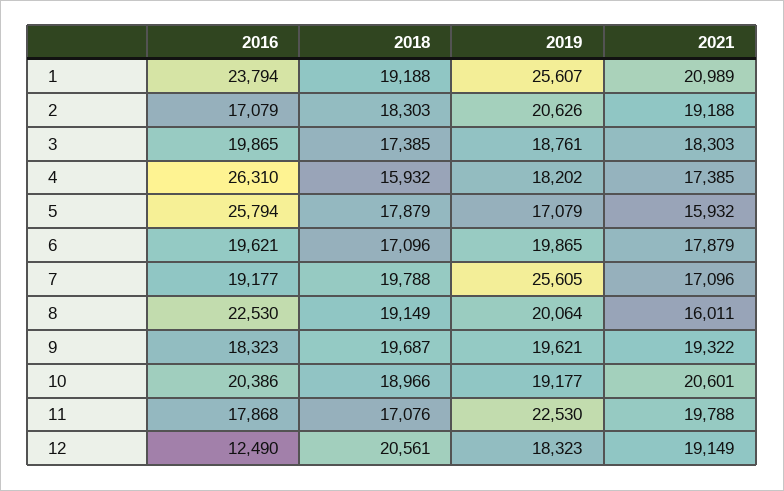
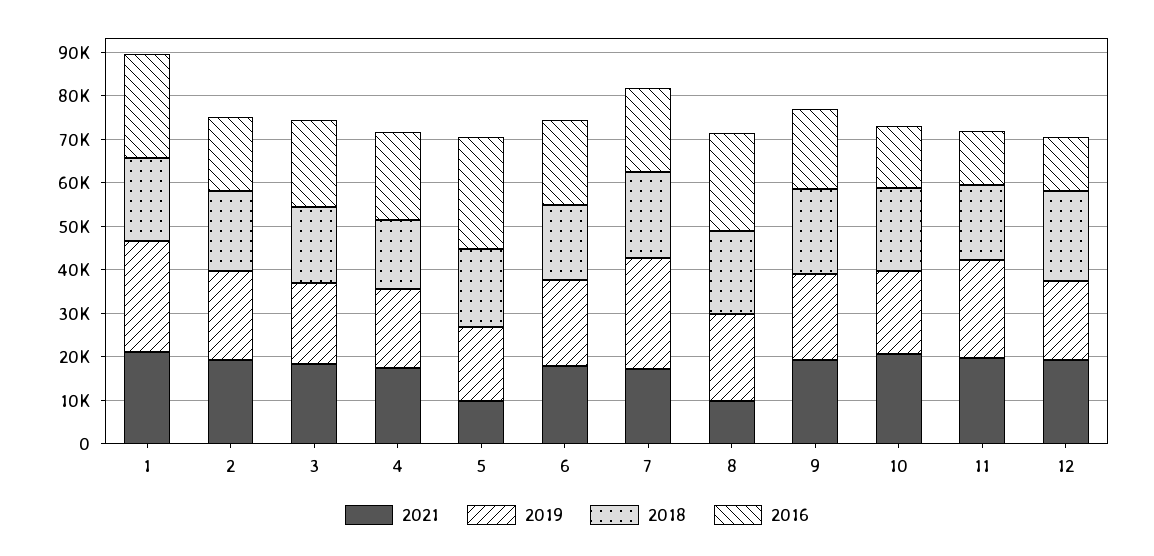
2016, 4: 26310 -> 20000
2021, 5: 15932 -> 10000
2021, 8: 16011 -> 10000
2016, 10: 20386 -> 14000
2016, 11: 17868 -> 12000

